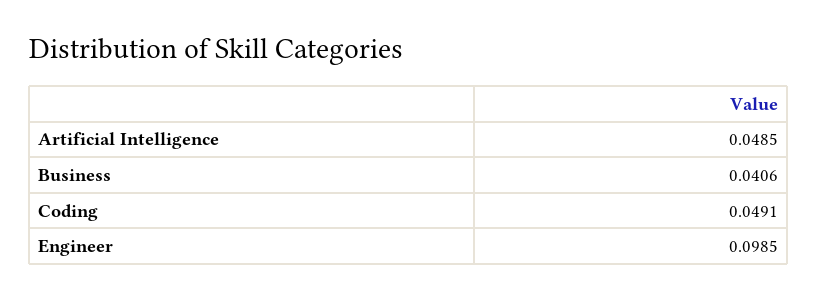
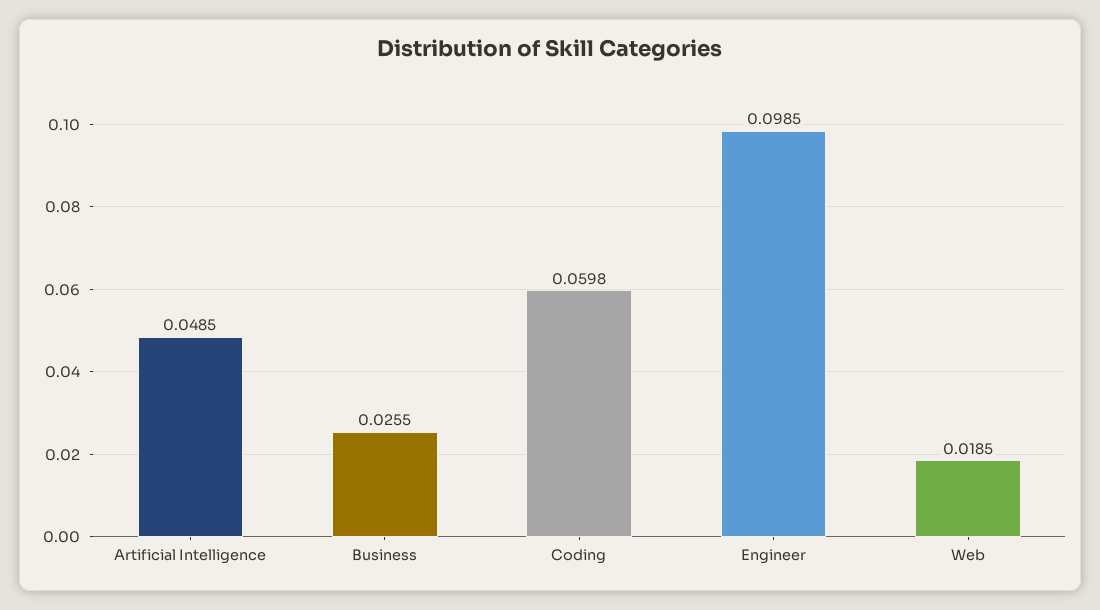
Business: 0.0406 -> 0.0255
Coding: 0.0491 -> 0.0598
Web: none -> 0.0185

